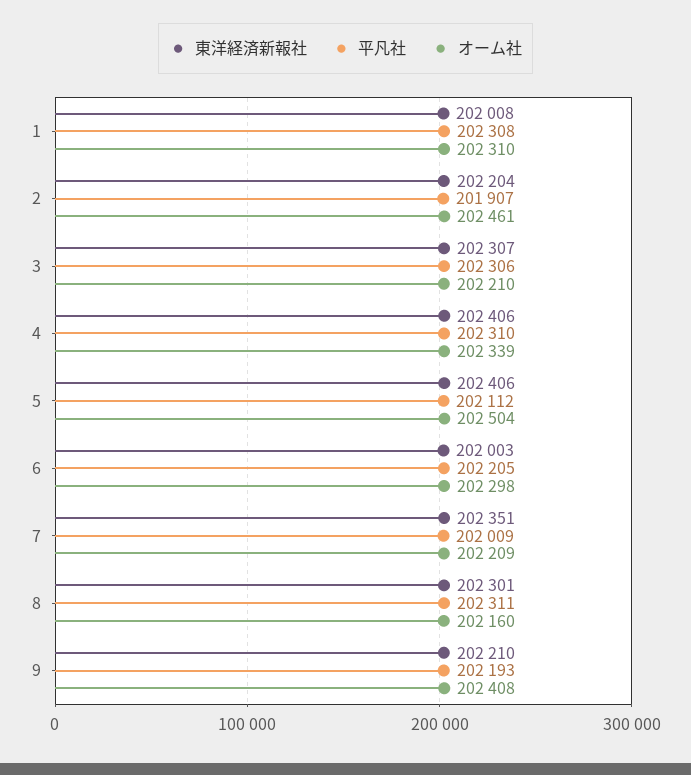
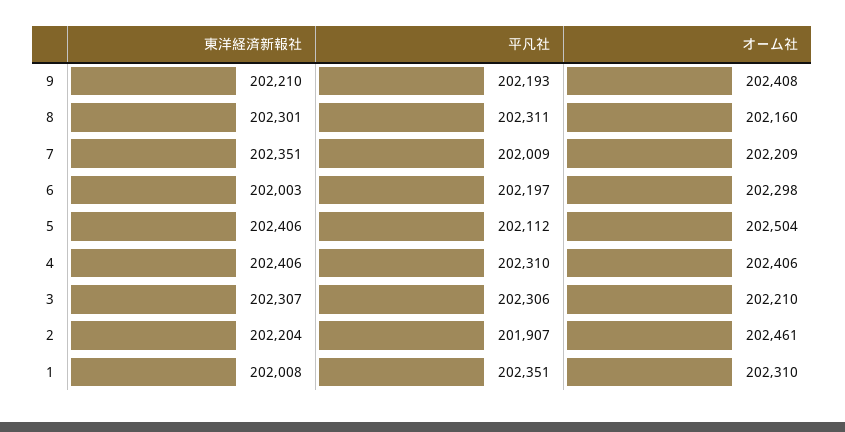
平凡社, 1: 202308 -> 202351
オーム社, 4: 202339 -> 202406
平凡社, 6: 202205 -> 202197

